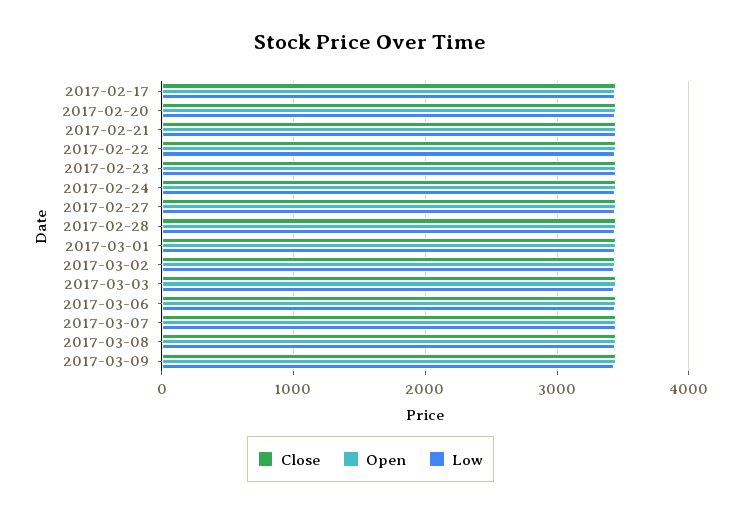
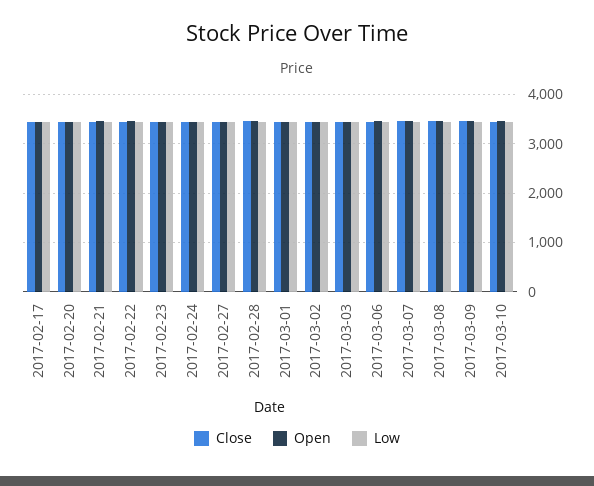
Close, 2017-03-10: none -> 3400
Open, 2017-03-10: none -> 3400
Low, 2017-03-10: none -> 3400

